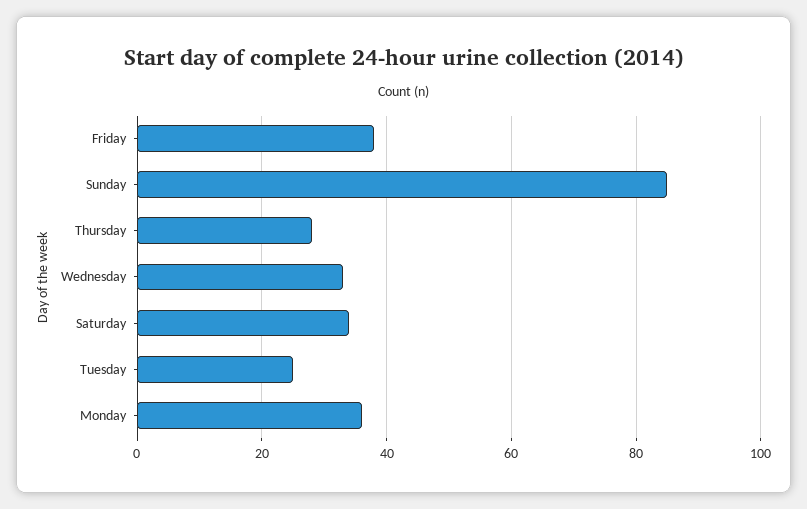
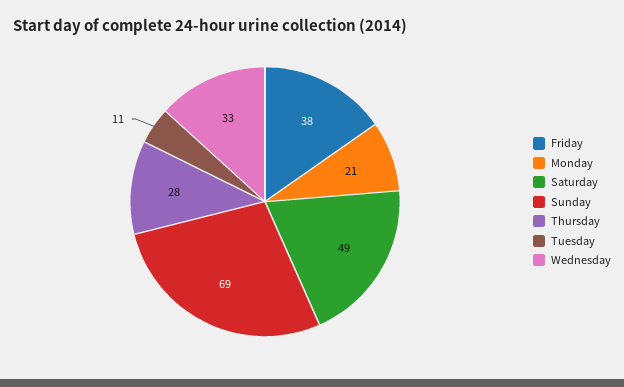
Sunday: 85 -> 69
Saturday: 35 -> 49
Tuesday: 25 -> 11
Monday: 35 -> 21

